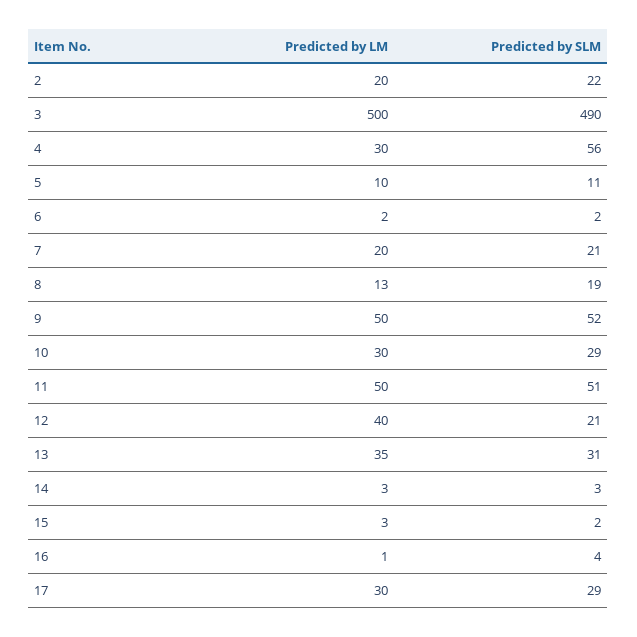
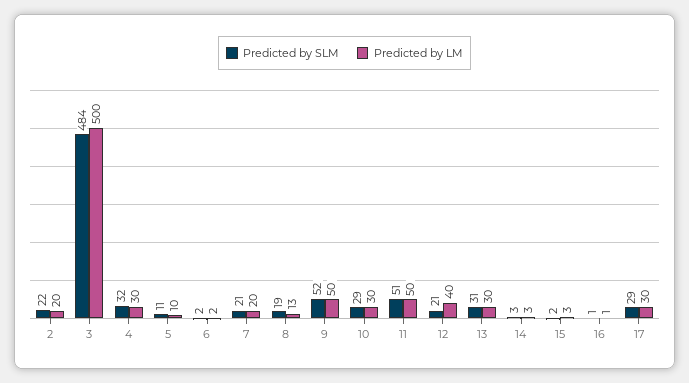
Predicted by SLM, 3: 490 -> 484
Predicted by SLM, 4: 56 -> 32
Predicted by LM, 13: 35 -> 30
Predicted by SLM, 16: 4 -> 1

